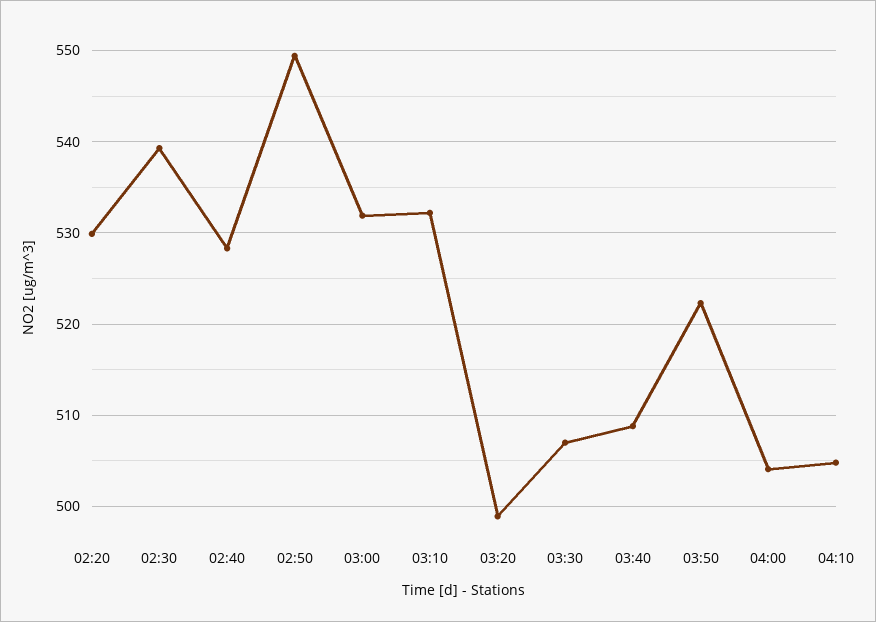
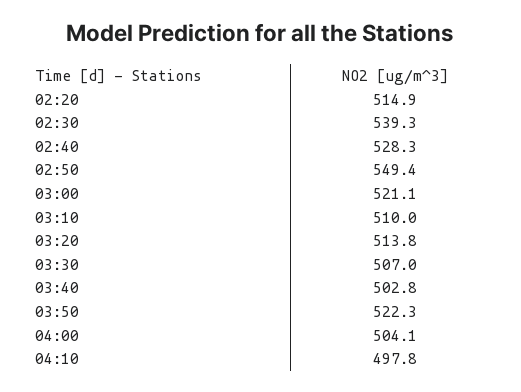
02:20: 530 -> 514.9
03:00: 532 -> 521.1
03:10: 532 -> 510
03:20: 499 -> 513.8
03:40: 509 -> 502.8
04:10: 505 -> 497.8

